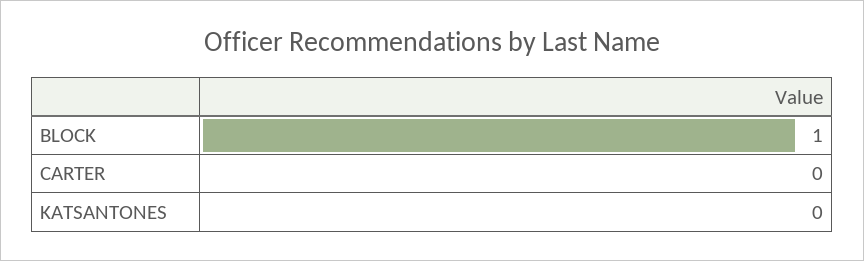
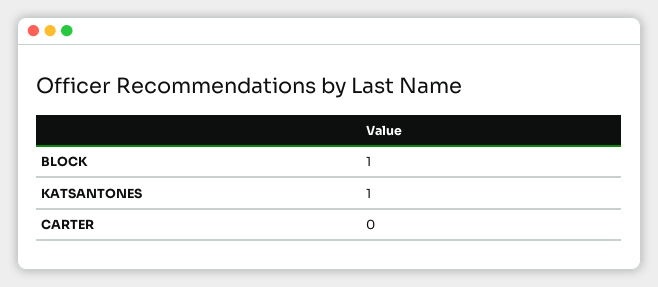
KATSANTONES: 0 -> 1

